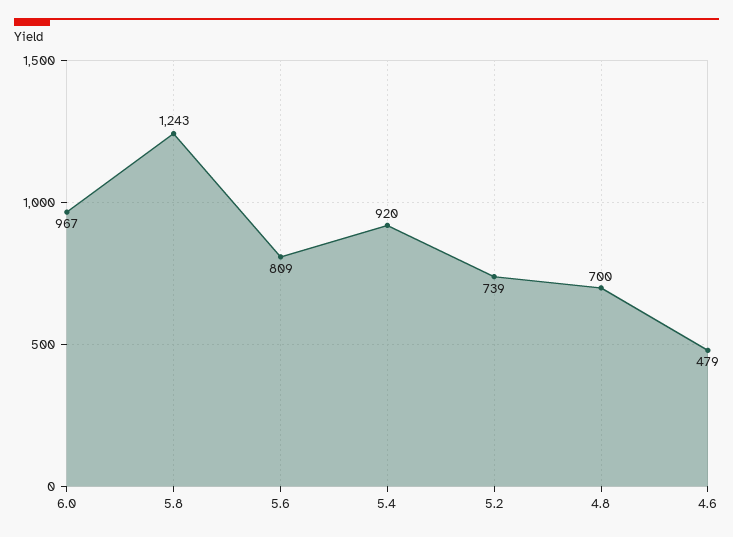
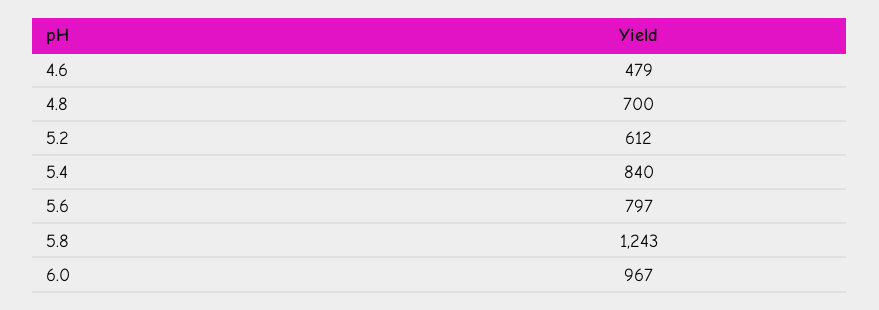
5.6: 809 -> 797
5.4: 920 -> 840
5.2: 739 -> 612

